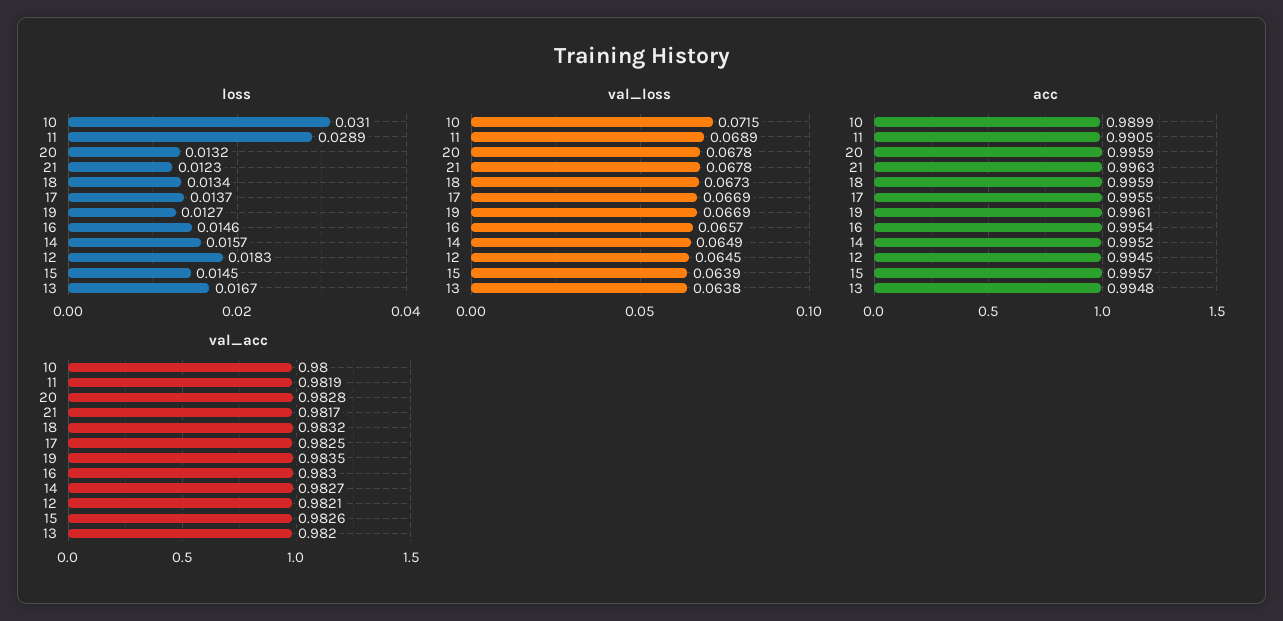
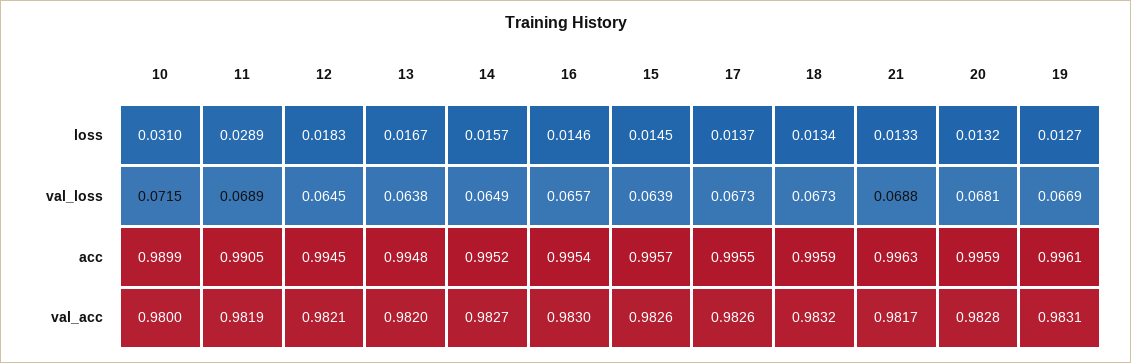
loss, 21: 0.0123 -> 0.0133
val_loss, 20: 0.0678 -> 0.0681
val_loss, 21: 0.0678 -> 0.0688
val_loss, 17: 0.0669 -> 0.0673
val_acc, 17: 0.9825 -> 0.9826
val_acc, 19: 0.9835 -> 0.9831

